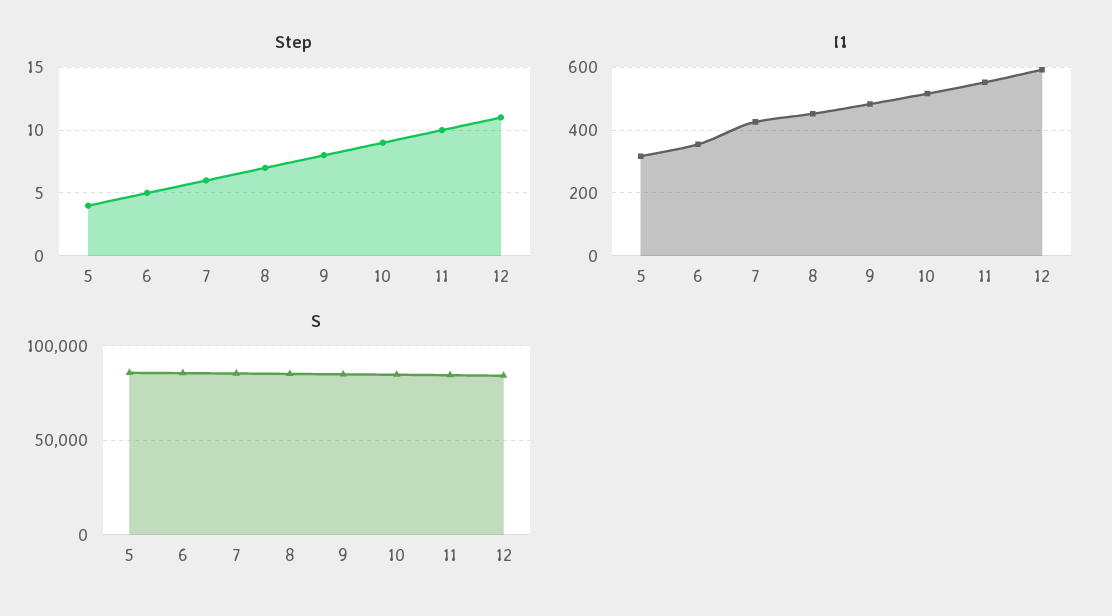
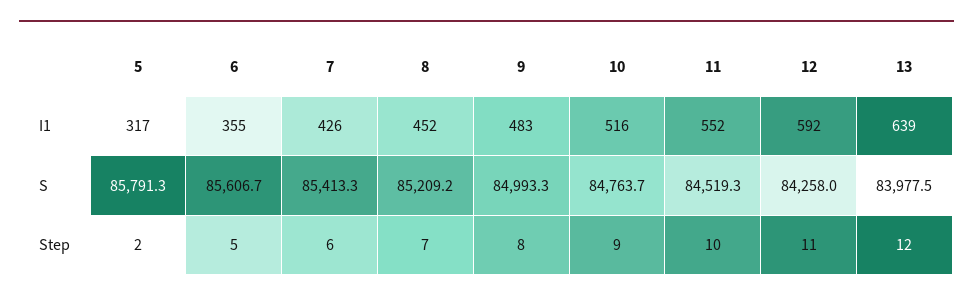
Step, 5: 4 -> 2
I1, 13: none -> 639
S, 13: none -> 83977.5
Step, 13: none -> 12

